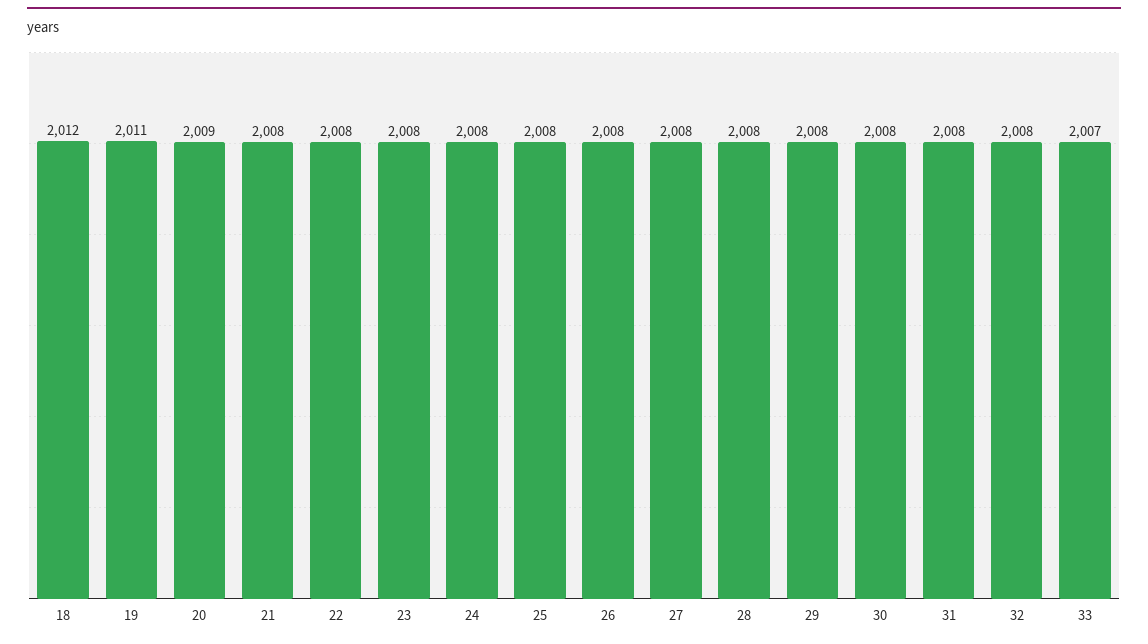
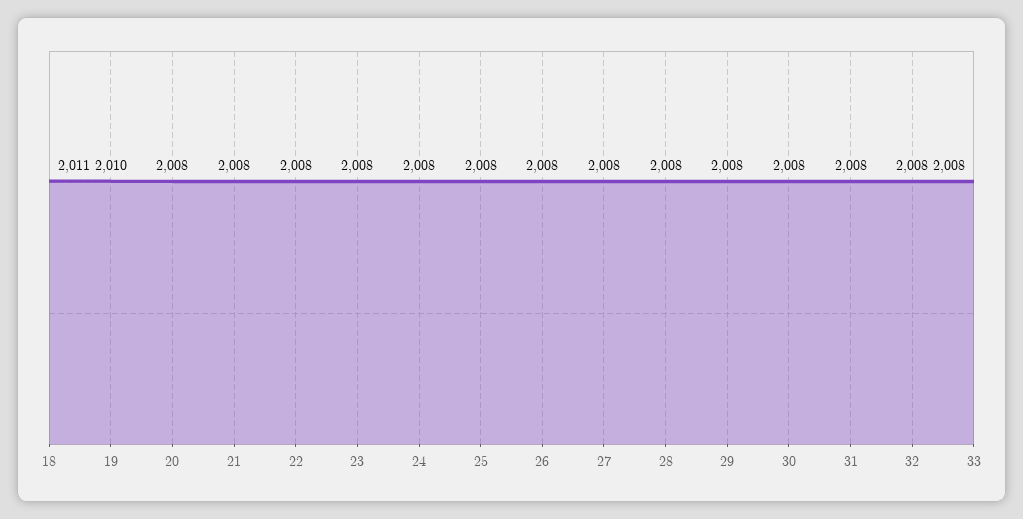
18: 2012 -> 2011
19: 2011 -> 2010
20: 2009 -> 2008
33: 2007 -> 2008

